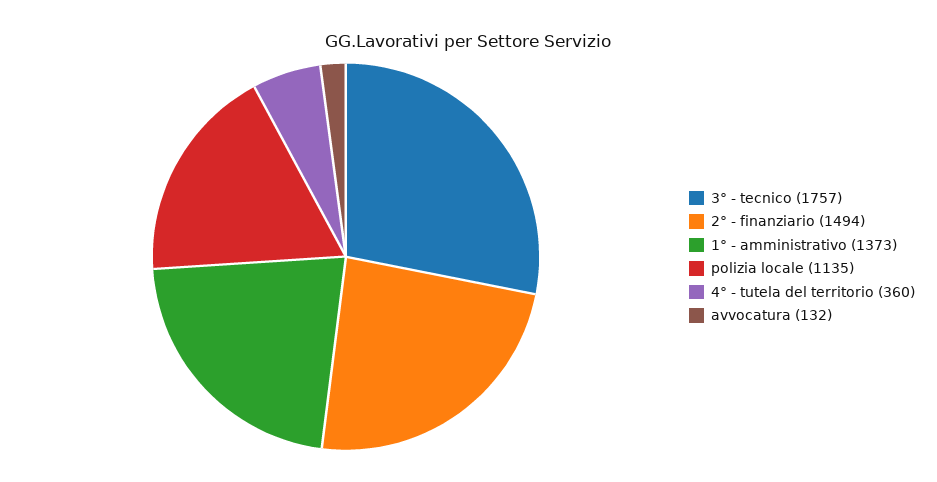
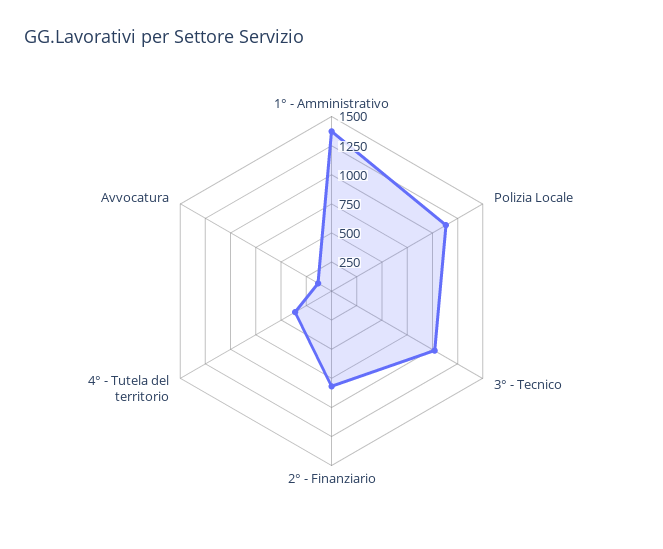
3° - tecnico: 1757 -> 1000
2° - finanziario: 1494 -> 750

